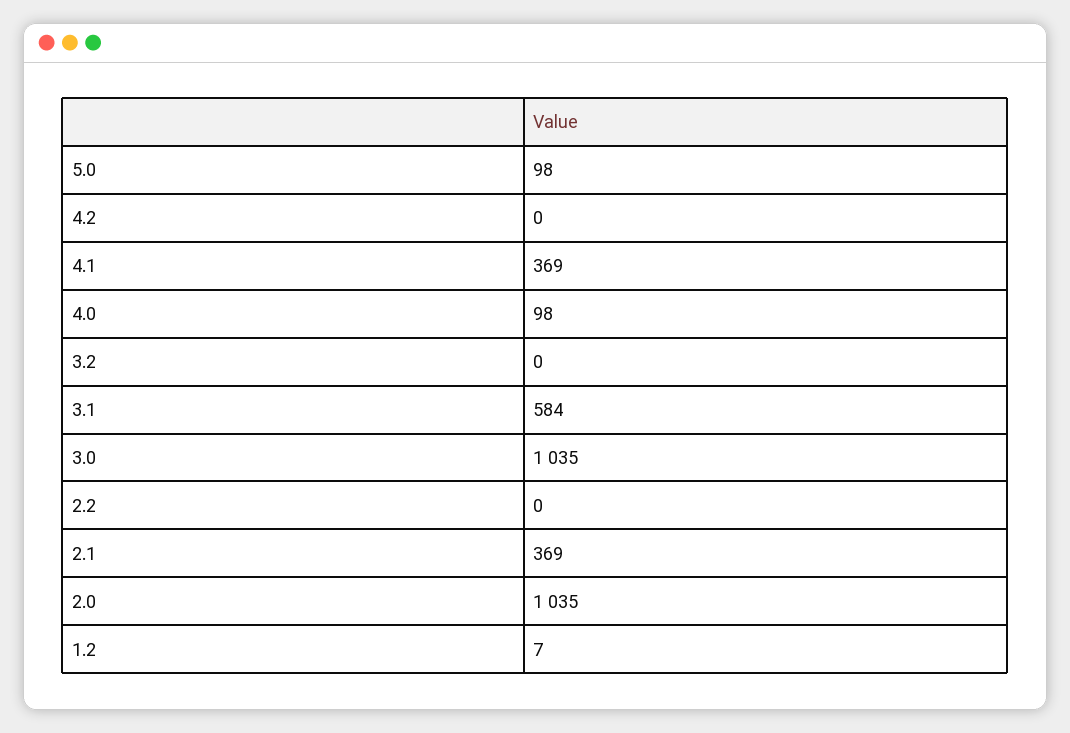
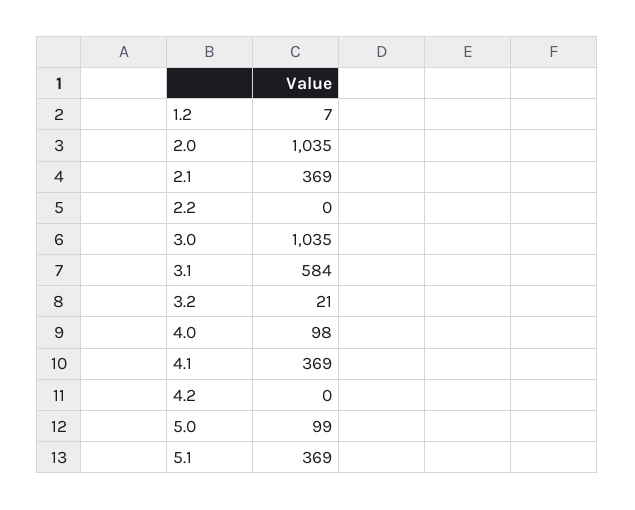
5.0: 98 -> 99
3.2: 0 -> 21
5.1: none -> 369

